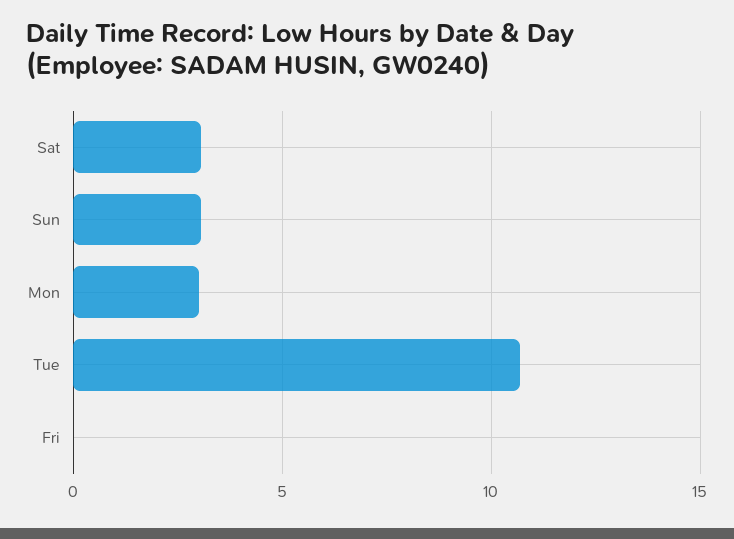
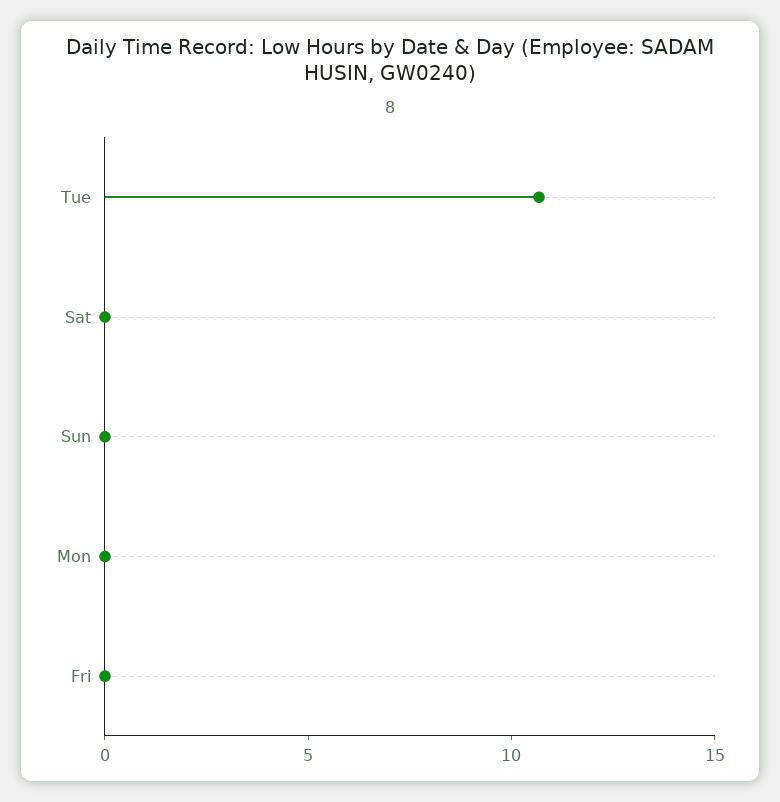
Sat: 3 -> 0
Sun: 3 -> 0
Mon: 3 -> 0

